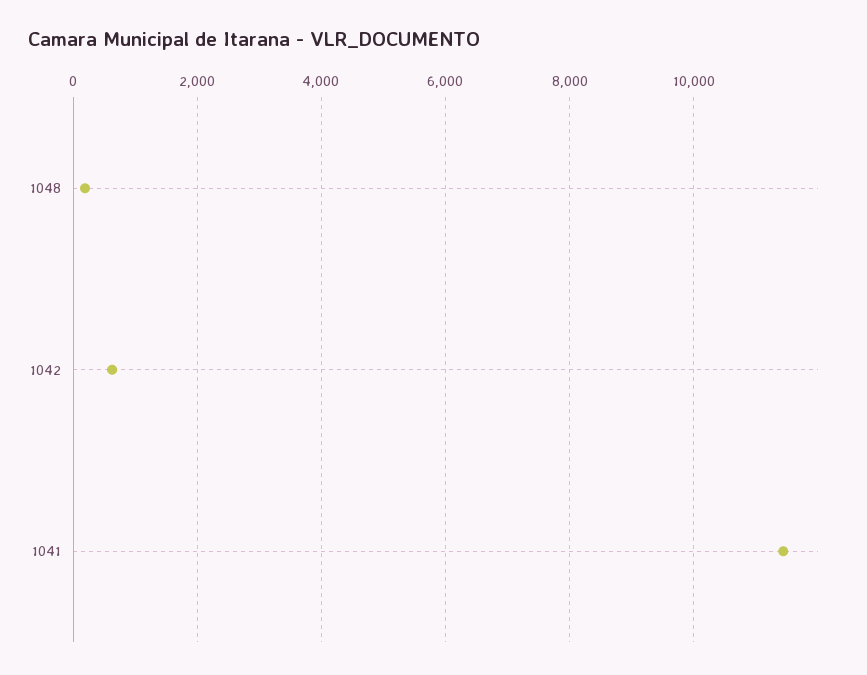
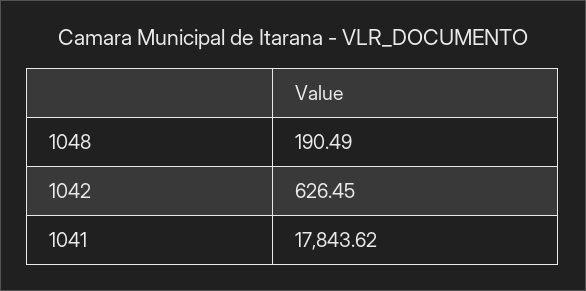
1041: 11400 -> 17843.62

